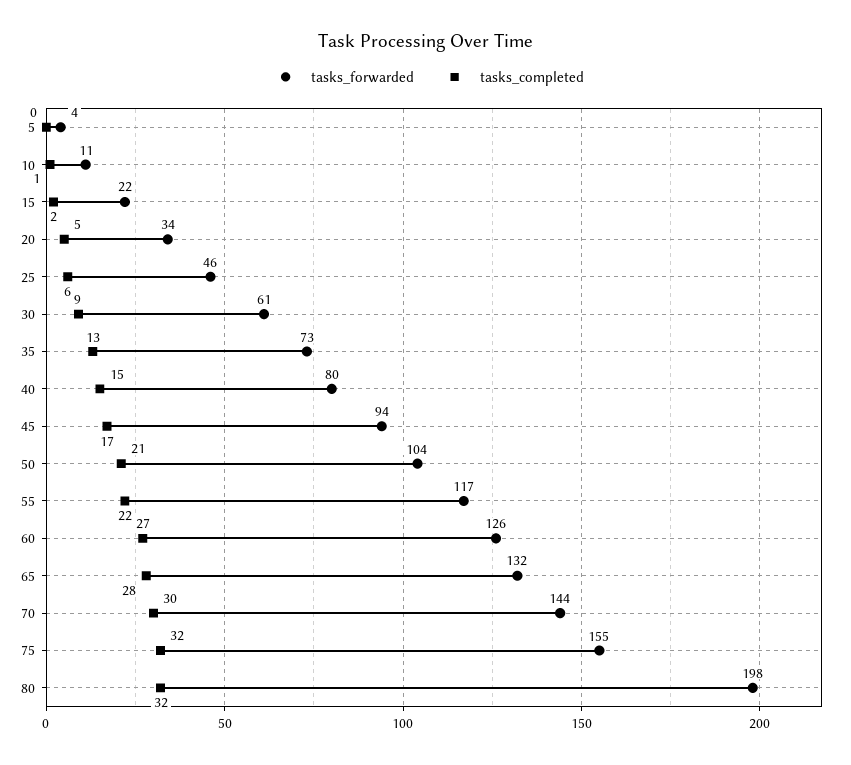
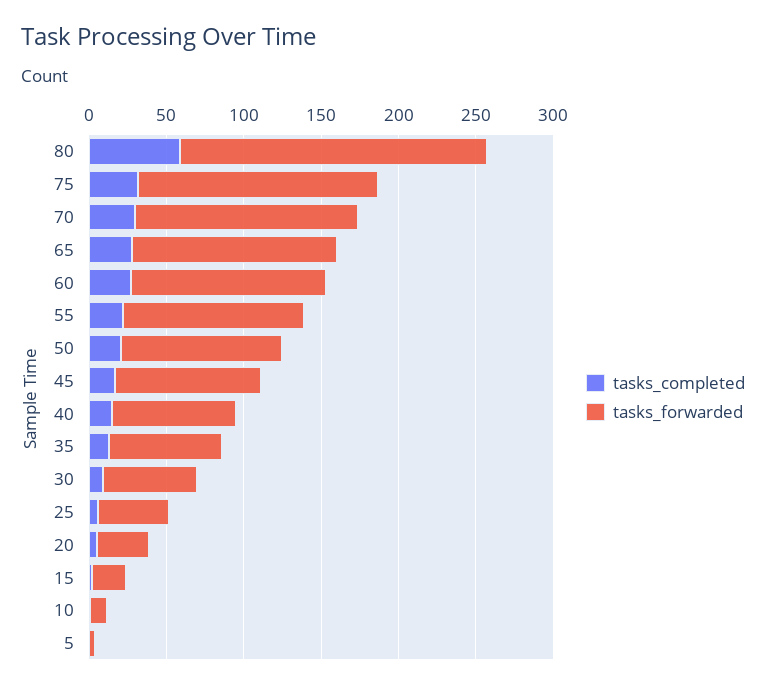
tasks_completed, 80: 32 -> 60

